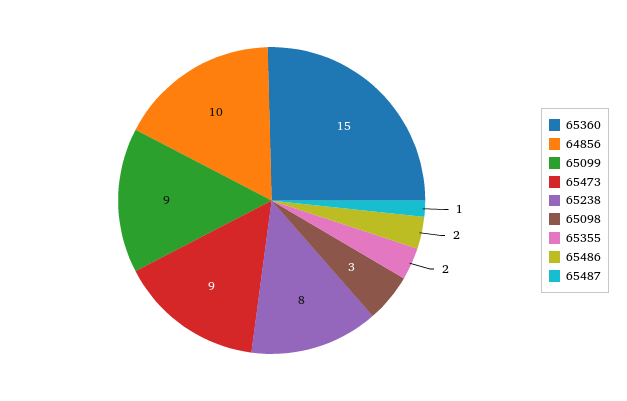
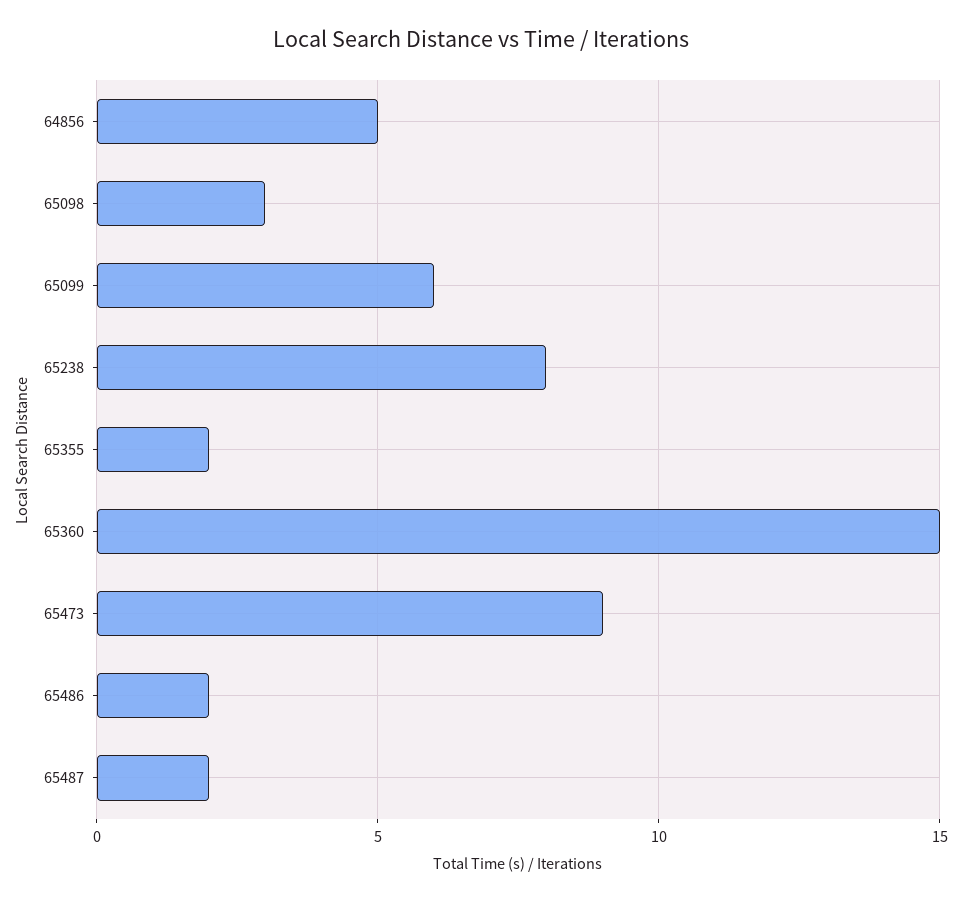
64856: 10 -> 5
65099: 9 -> 6
65487: 1 -> 2

